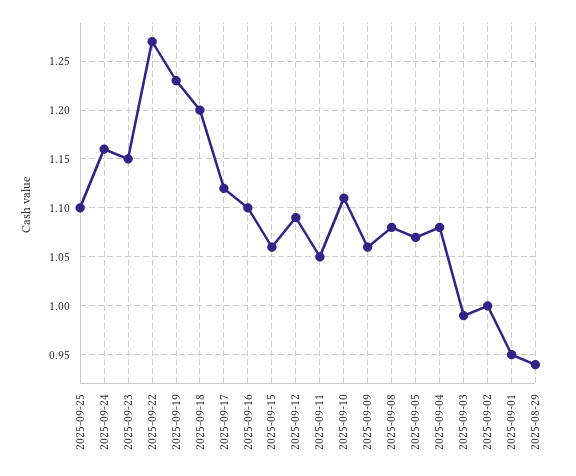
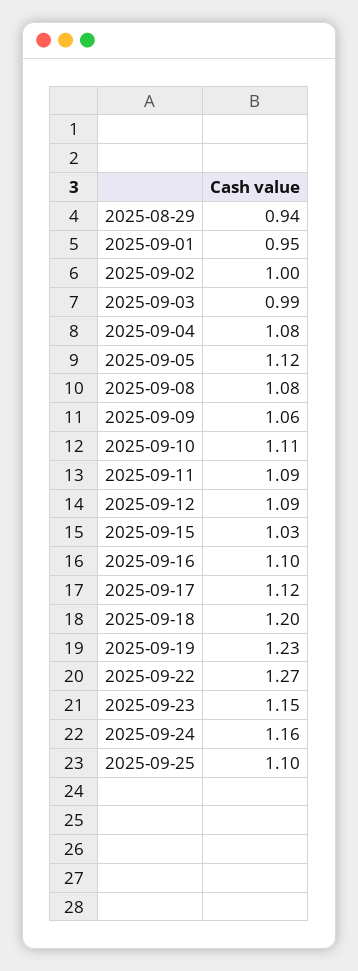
2025-09-15: 1.06 -> 1.03
2025-09-11: 1.05 -> 1.09
2025-09-05: 1.07 -> 1.12

